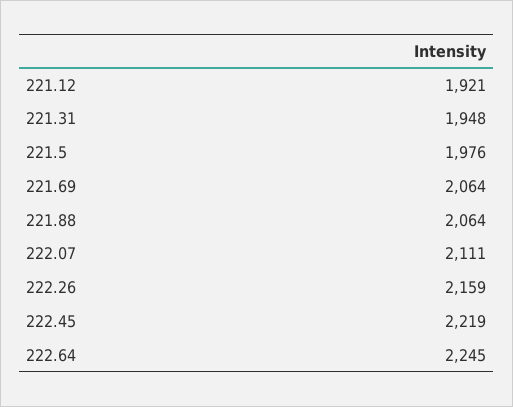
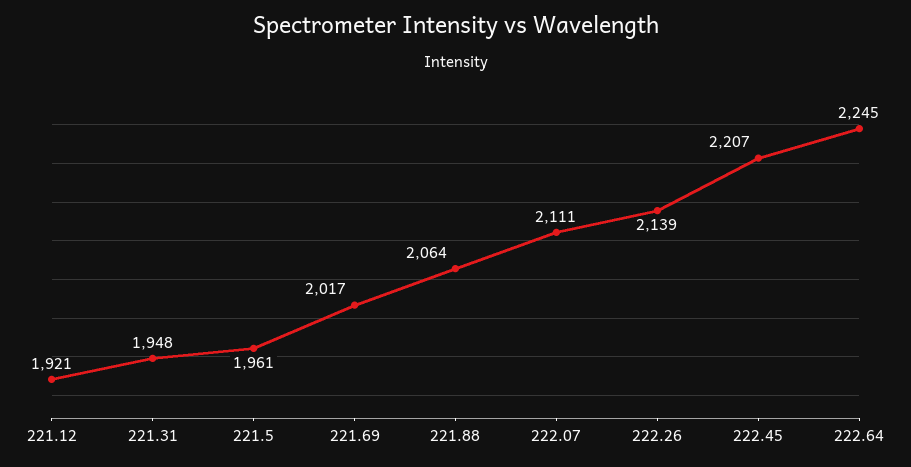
221.5: 1976 -> 1961
221.69: 2064 -> 2017
222.26: 2159 -> 2139
222.45: 2219 -> 2207

